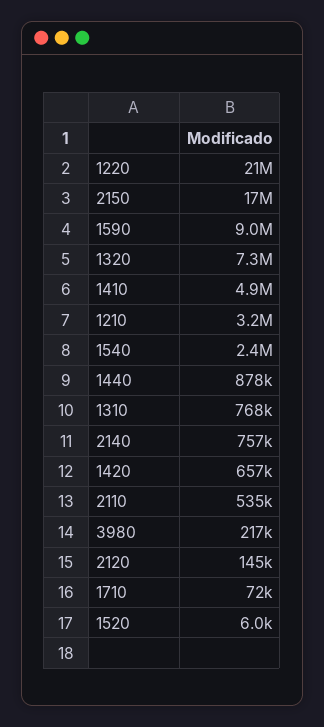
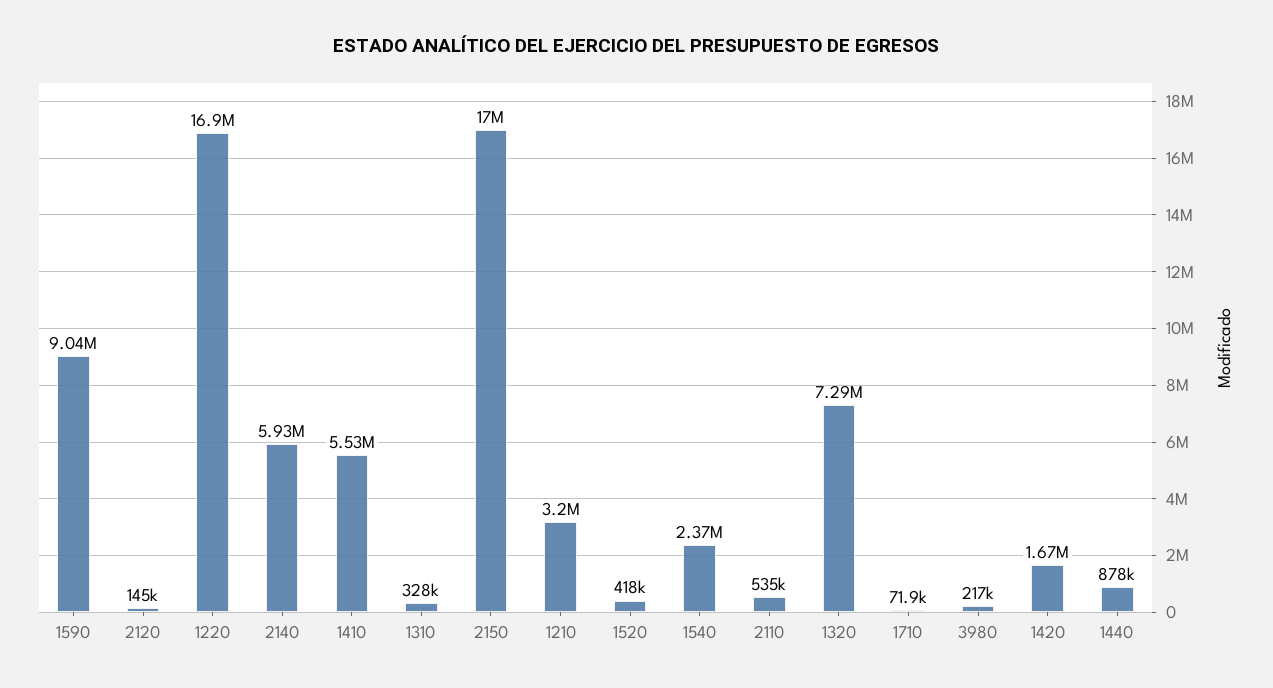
1220: 21000000 -> 16900000
1410: 4900000 -> 5530000
1310: 768000 -> 328000
2140: 757000 -> 5930000
1420: 657000 -> 1670000
1520: 6000 -> 418000

